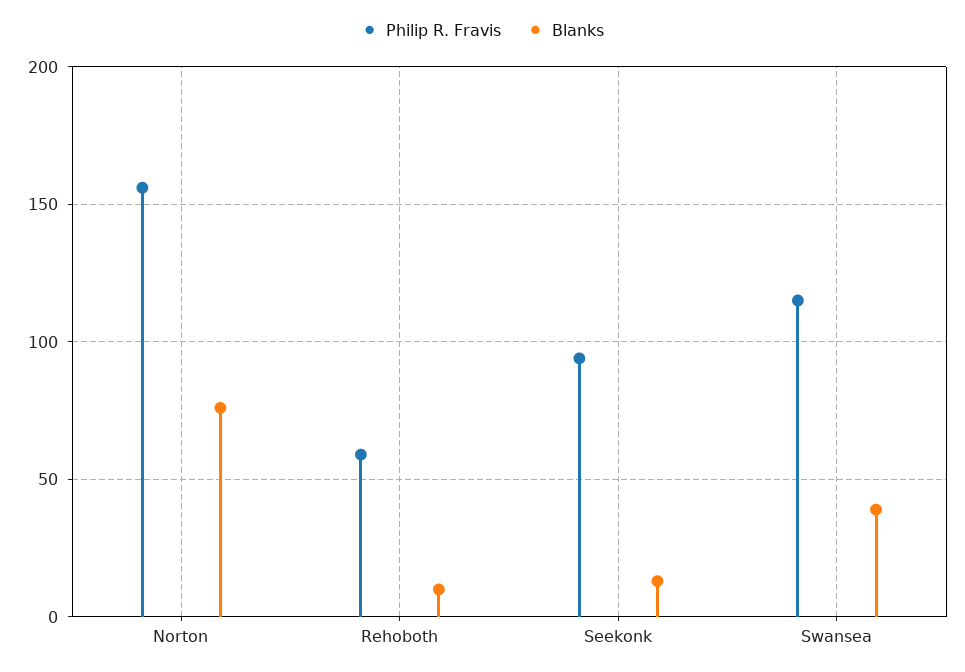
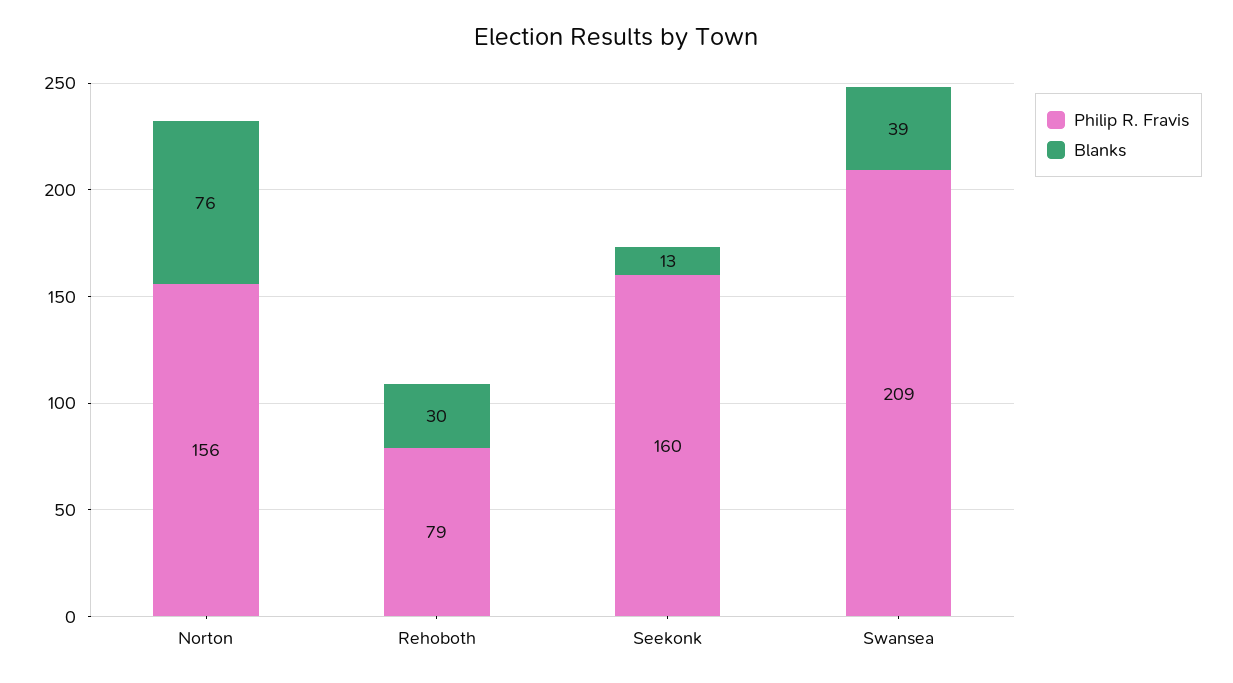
Philip R. Fravis, Rehoboth: 60 -> 79
Blanks, Rehoboth: 10 -> 30
Philip R. Fravis, Seekonk: 95 -> 160
Philip R. Fravis, Swansea: 115 -> 209

